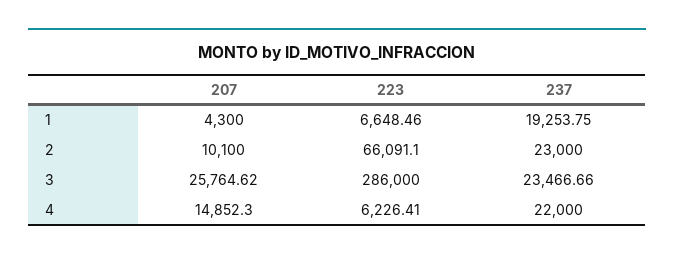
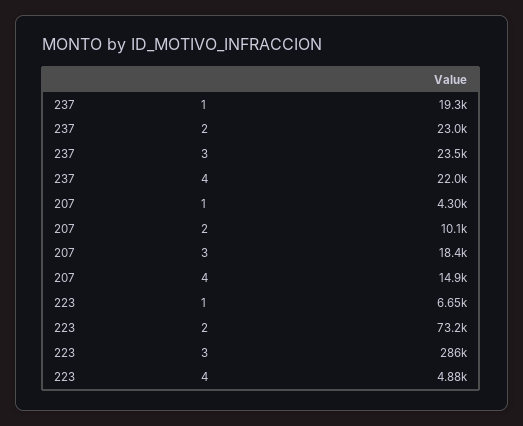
223, 2: 66091.1 -> 73200
207, 3: 25764.62 -> 18400
223, 4: 6226.41 -> 4880

